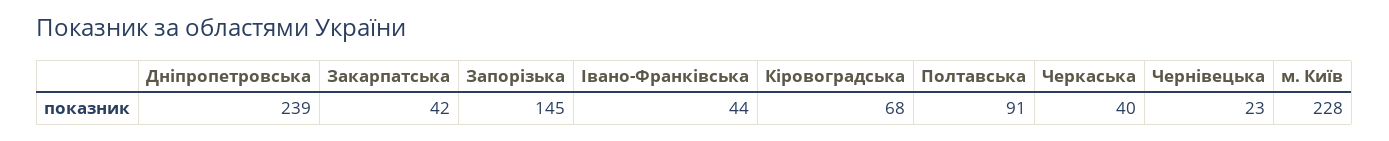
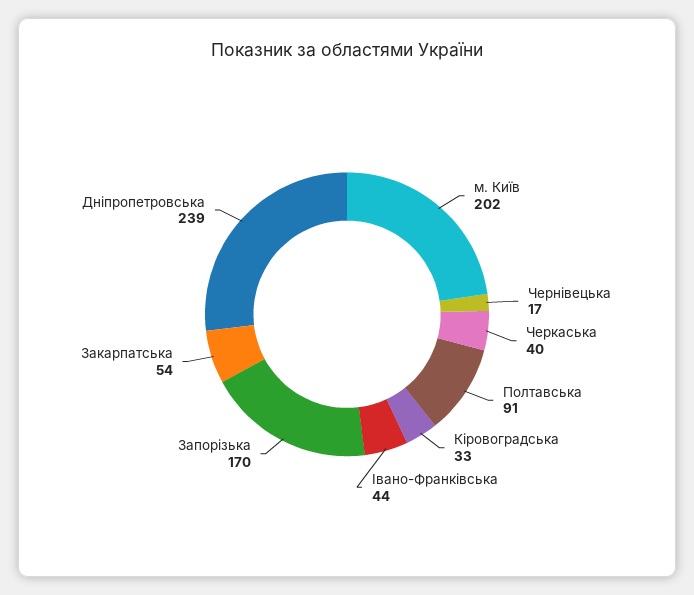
Закарпатська: 42 -> 54
Запорізька: 145 -> 170
Кіровоградська: 68 -> 33
Чернівецька: 23 -> 17
м. Київ: 228 -> 202

